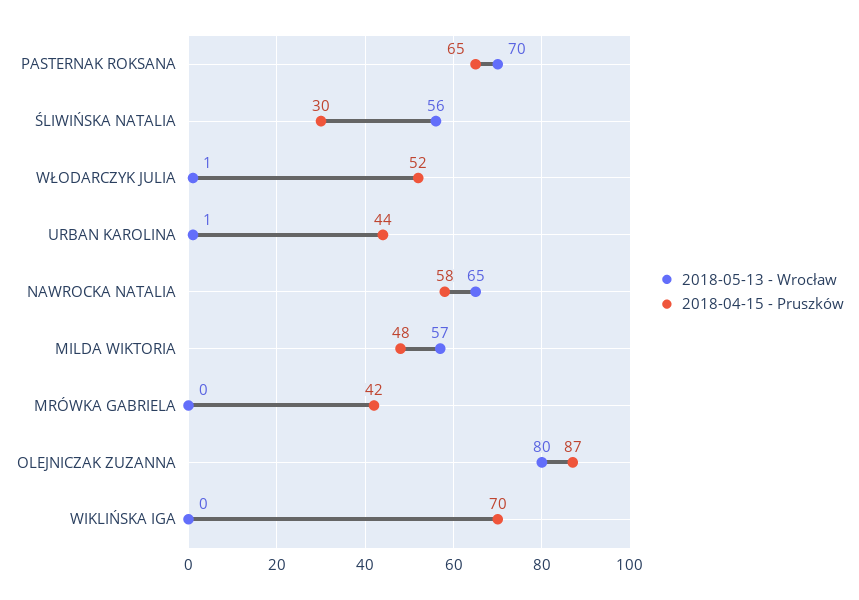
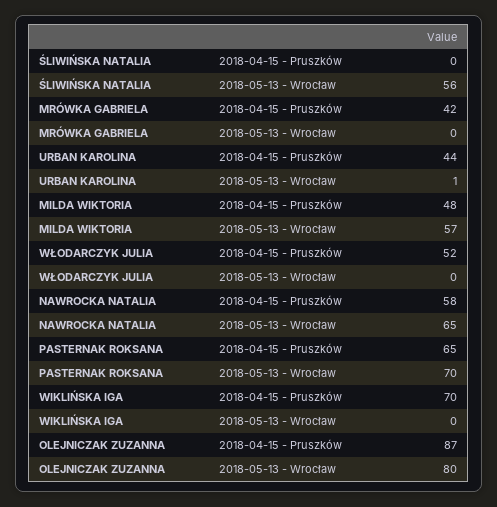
2018-04-15 - Pruszków, ŚLIWIŃSKA NATALIA: 30 -> 0
2018-05-13 - Wrocław, WŁODARCZYK JULIA: 1 -> 0

